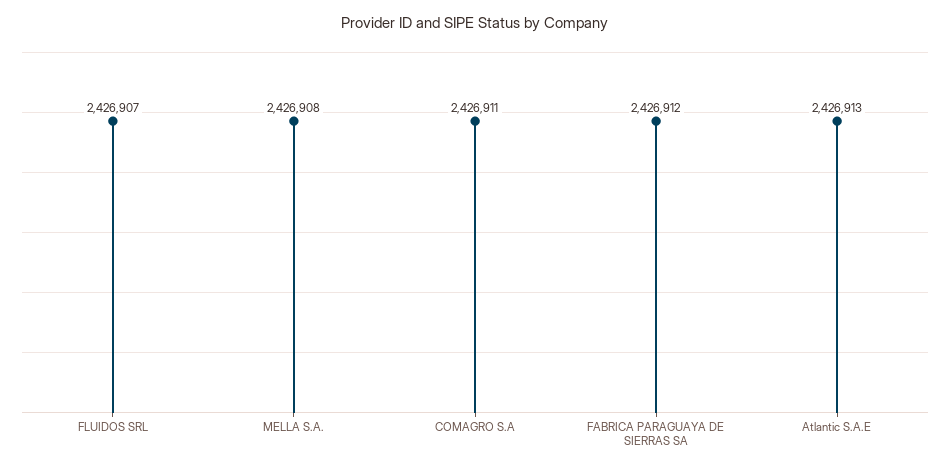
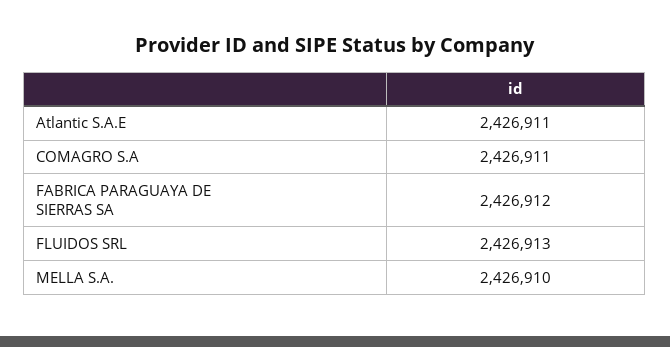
FLUIDOS SRL: 2426907 -> 2426913
MELLA S.A.: 2426908 -> 2426910
Atlantic S.A.E: 2426913 -> 2426911

